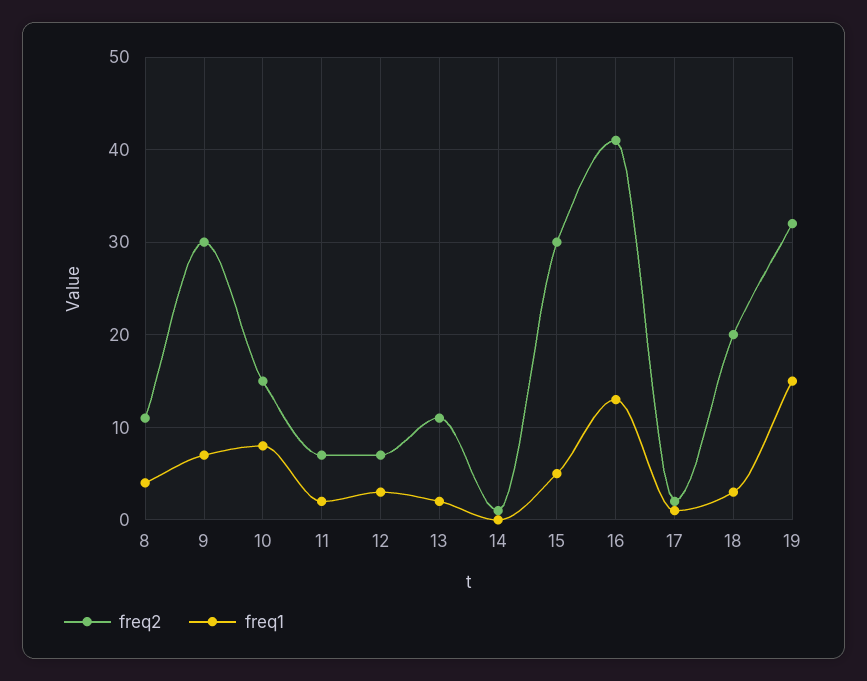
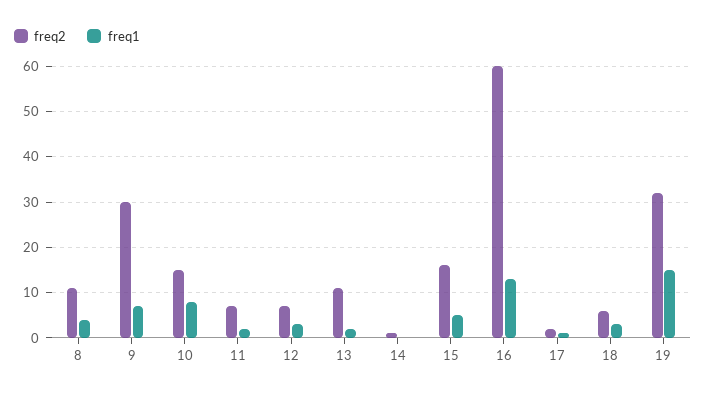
freq2, 15: 30 -> 15
freq2, 16: 41 -> 60
freq2, 18: 20 -> 5

